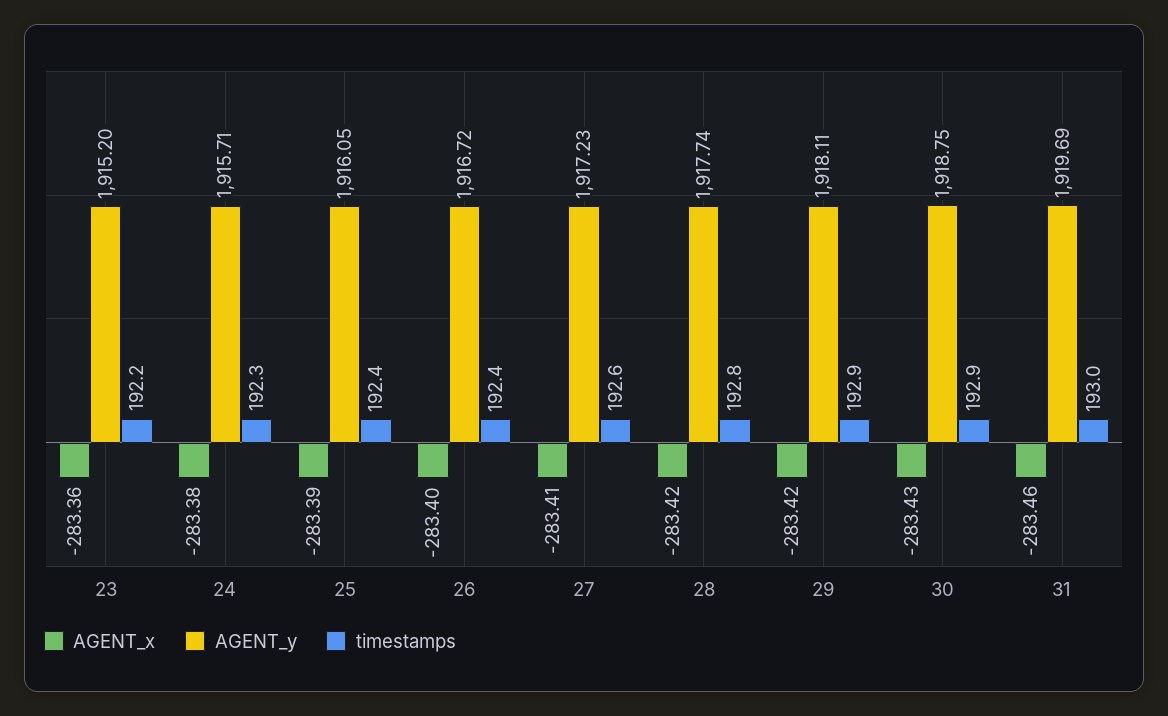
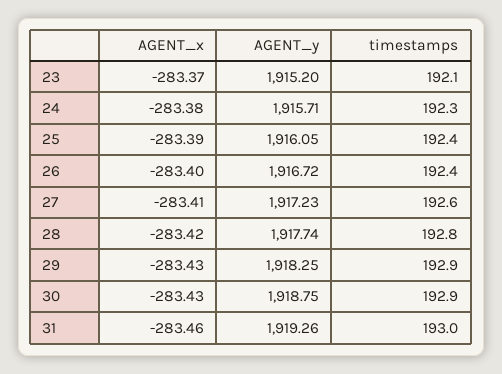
AGENT_x, 23: -283.36 -> -283.37
timestamps, 23: 192.2 -> 192.1
AGENT_x, 29: -283.42 -> -283.43
AGENT_y, 29: 1918.11 -> 1918.25
AGENT_y, 31: 1919.69 -> 1919.26

